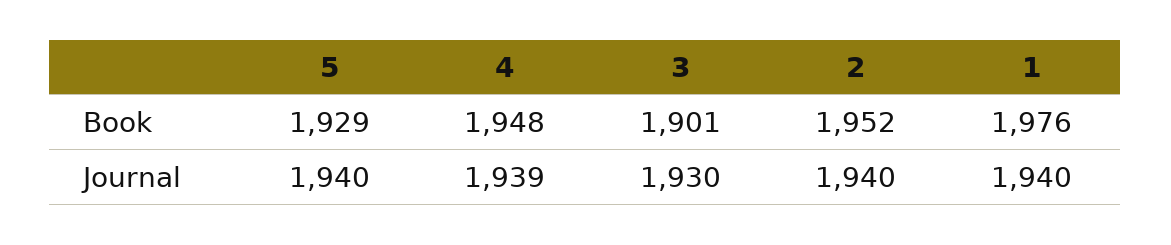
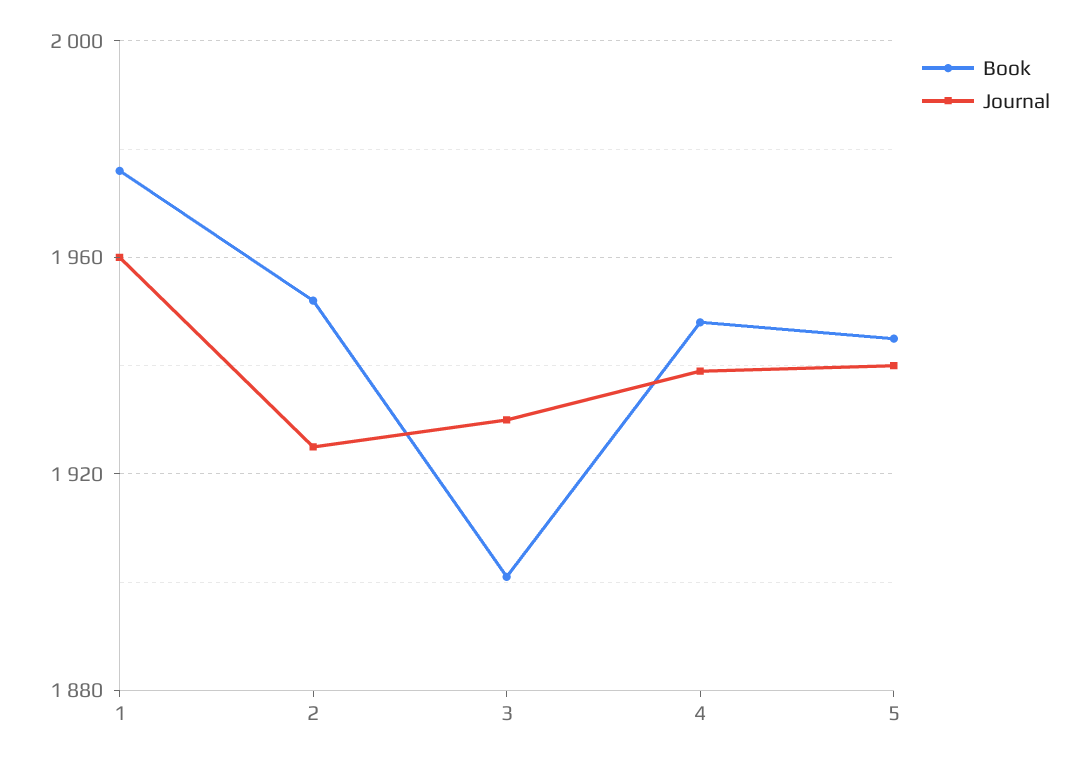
Book, 5: 1929 -> 1945
Journal, 2: 1940 -> 1925
Journal, 1: 1940 -> 1960

